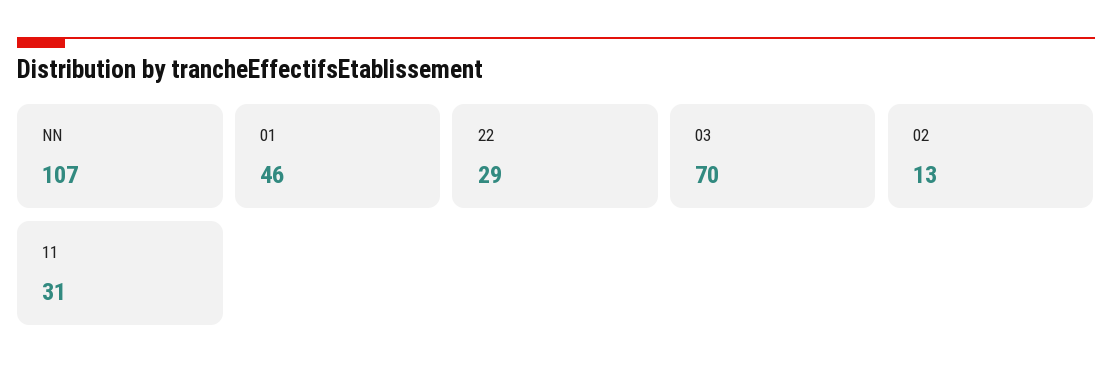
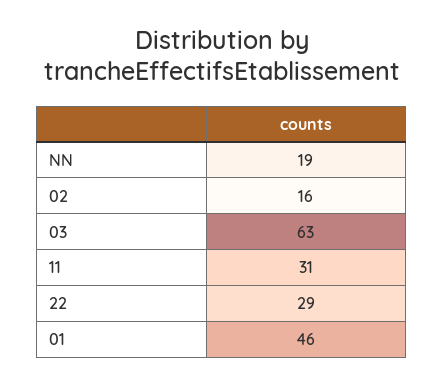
NN: 107 -> 19
03: 70 -> 63
02: 13 -> 16

